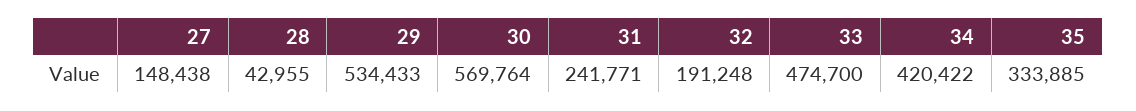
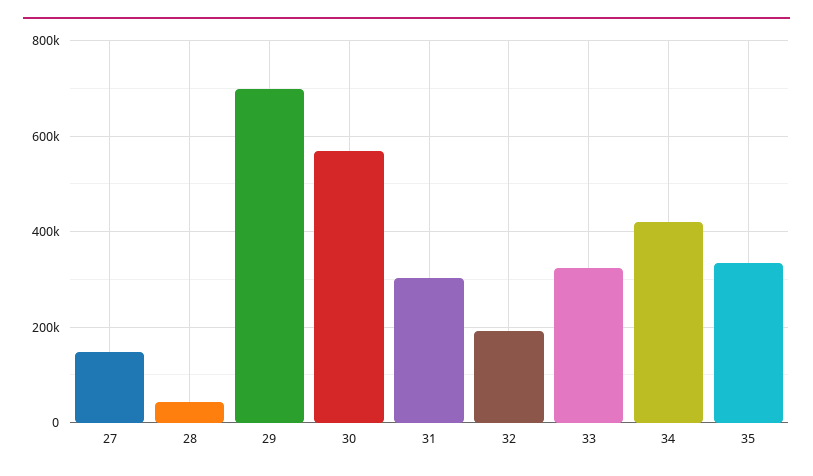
29: 534433 -> 700000
31: 241771 -> 300000
33: 474700 -> 320000

